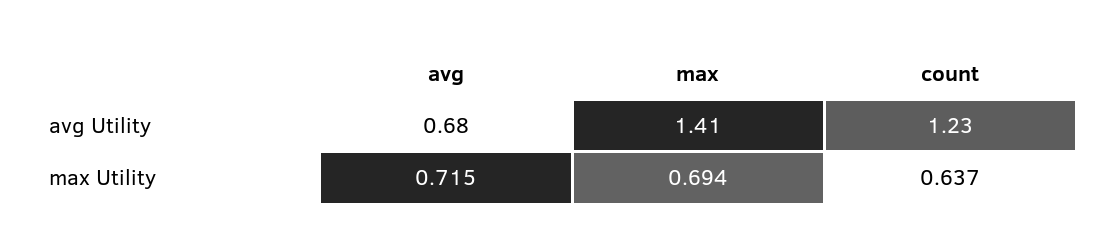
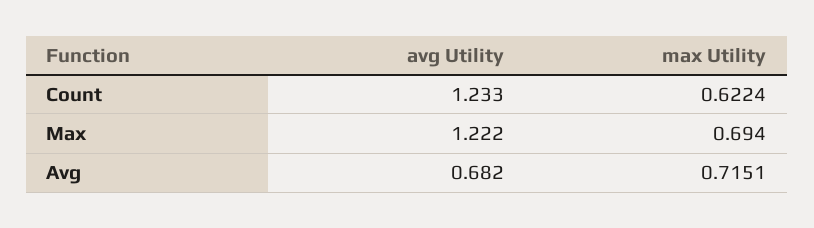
max, avg Utility: 1.41 -> 1.222
count, max Utility: 0.637 -> 0.6224

